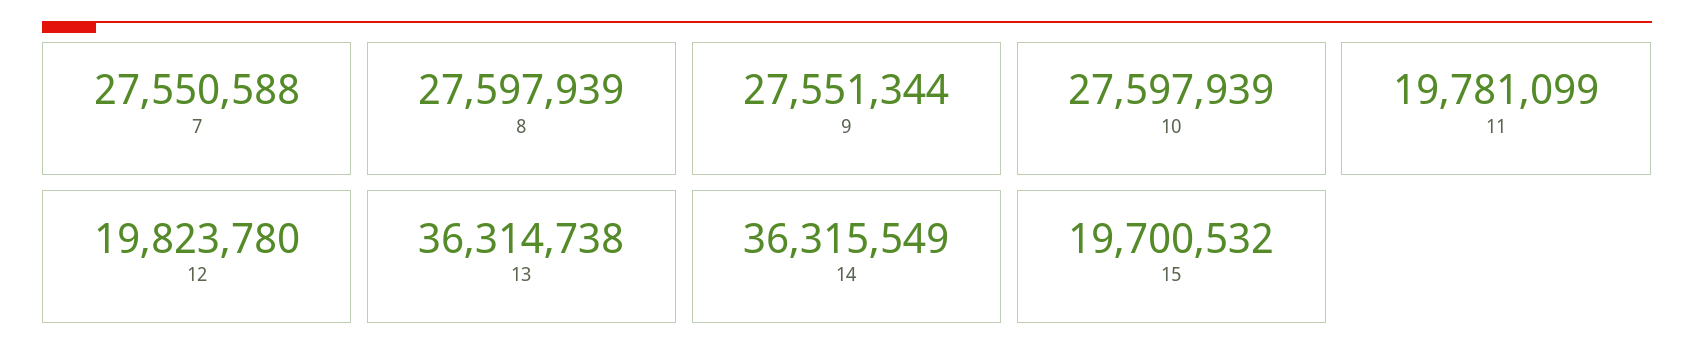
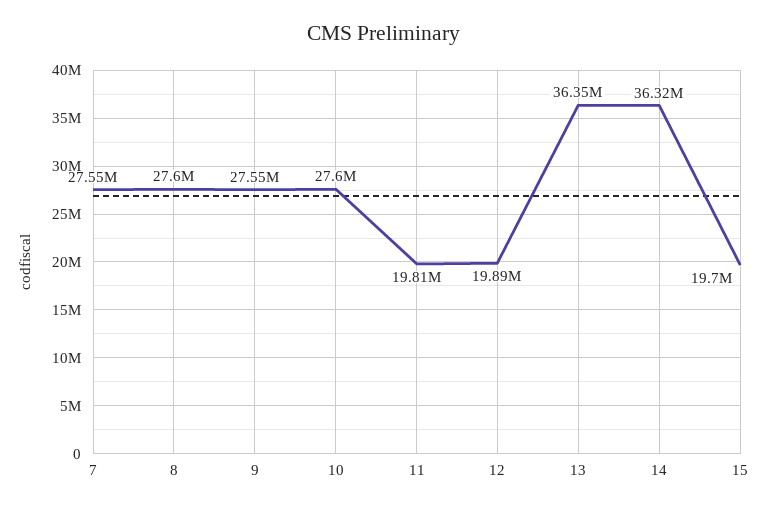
11: 19781099 -> 19810000
12: 19823780 -> 19890000
13: 36314738 -> 36350000

